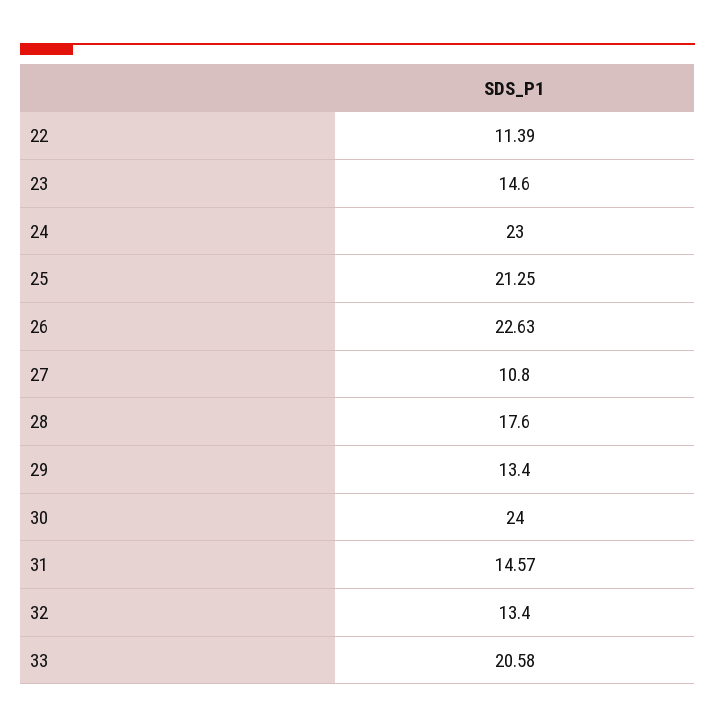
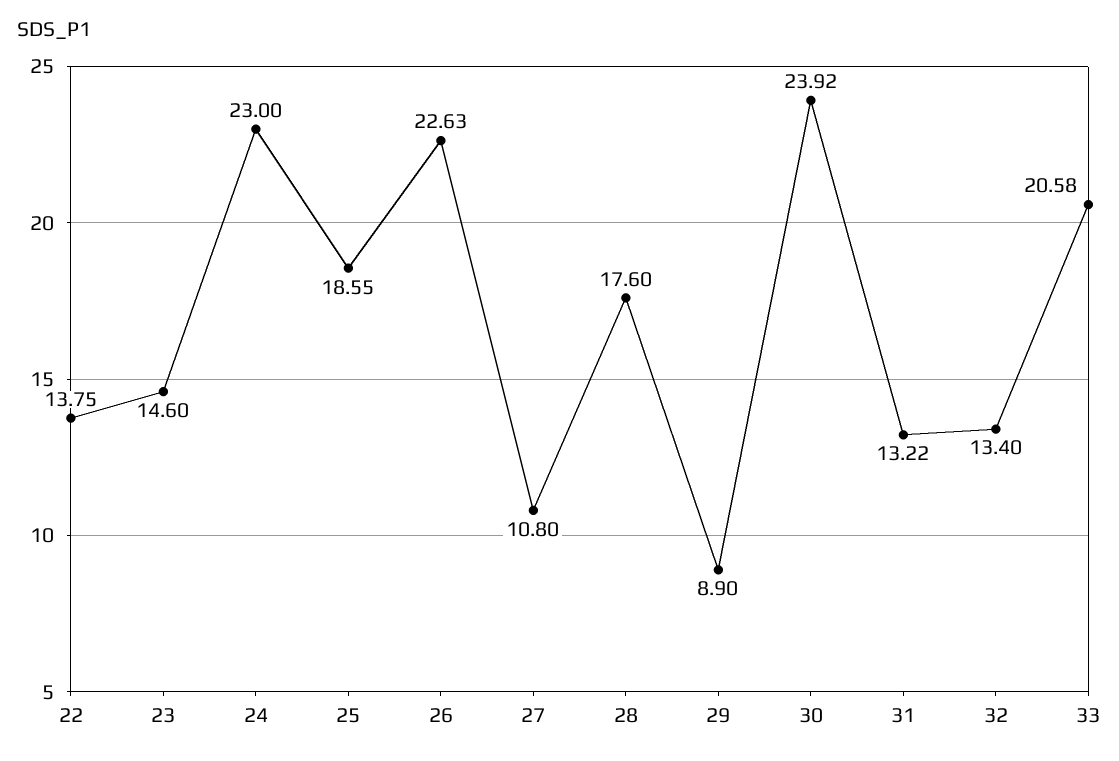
22: 11.39 -> 13.75
25: 21.25 -> 18.55
29: 13.4 -> 8.9
30: 24 -> 23.92
31: 14.57 -> 13.22

